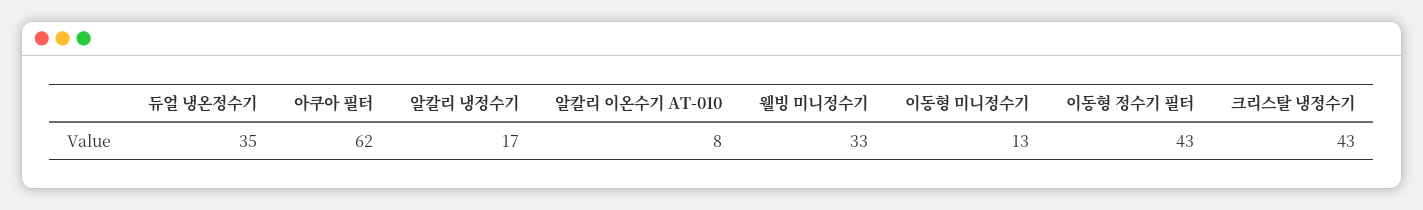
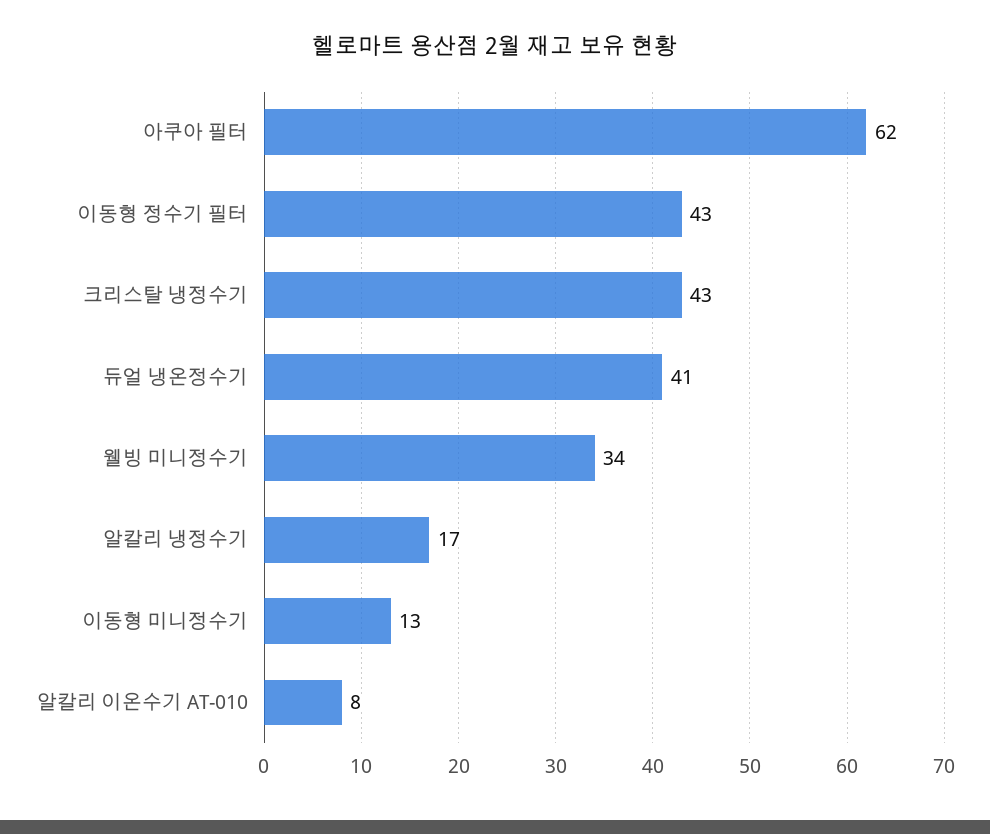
듀얼 냉온정수기: 35 -> 41
웰빙 미니정수기: 33 -> 34

